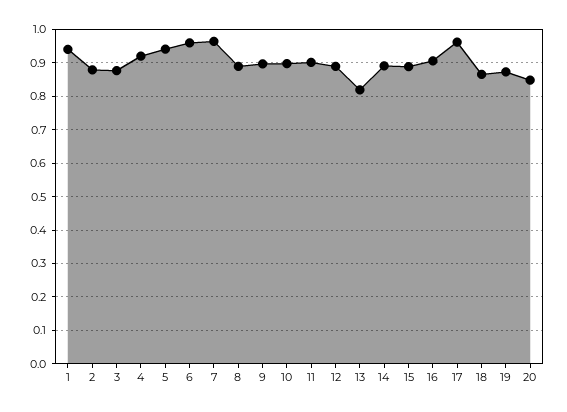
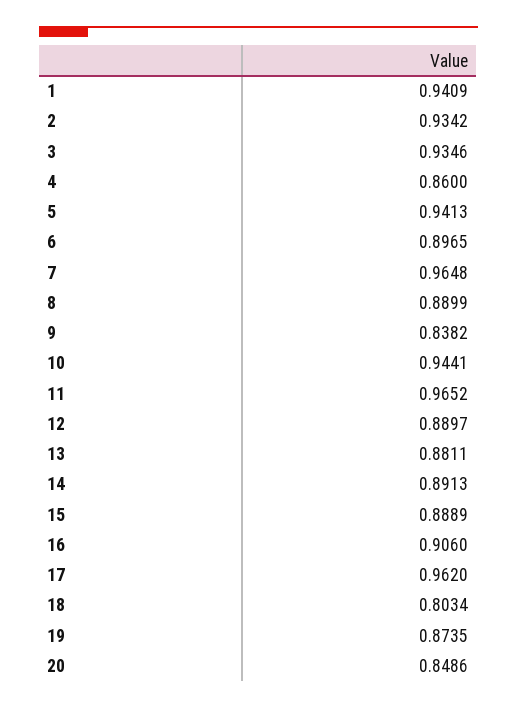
2: 0.88 -> 0.9342
3: 0.88 -> 0.9346
4: 0.92 -> 0.86
6: 0.96 -> 0.8965
9: 0.9 -> 0.8382
10: 0.9 -> 0.9441
11: 0.9 -> 0.9652
13: 0.82 -> 0.8811
18: 0.86 -> 0.8034

